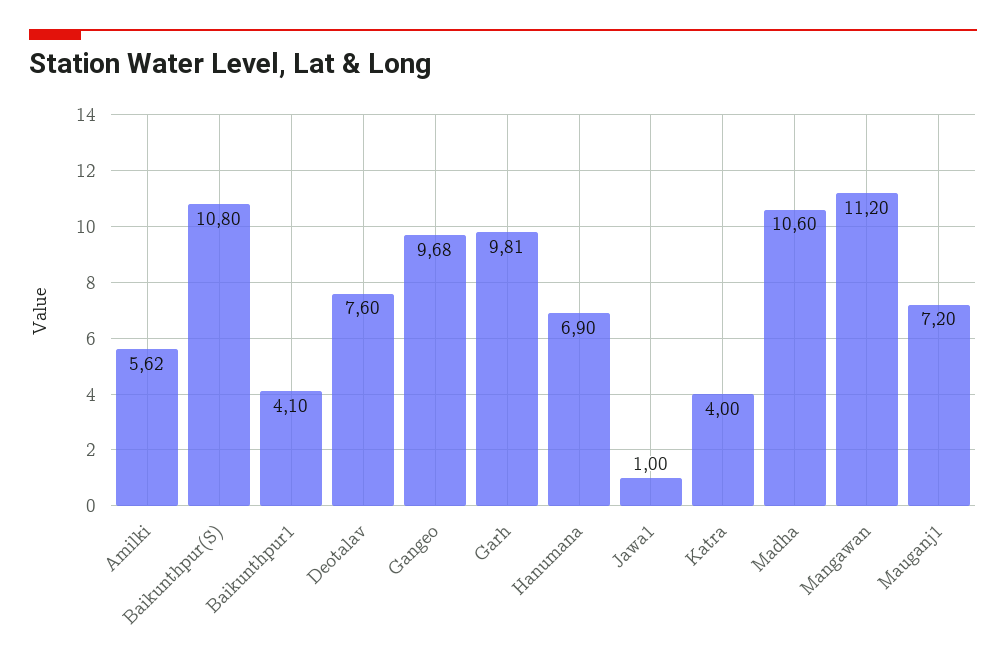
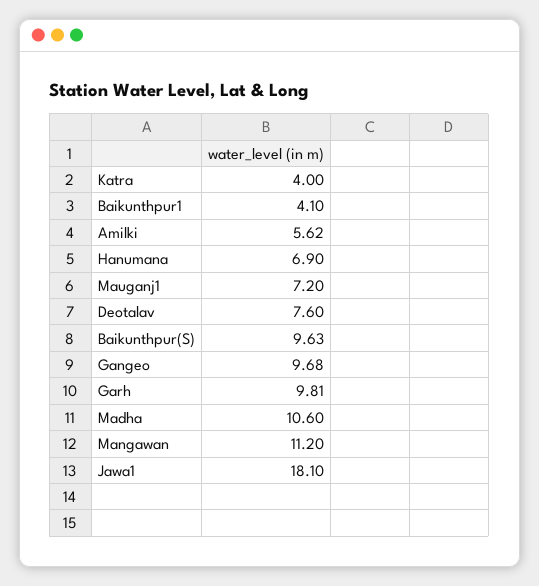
Baikunthpur(S): 10.8 -> 9.63
Jawa1: 1 -> 18.1

